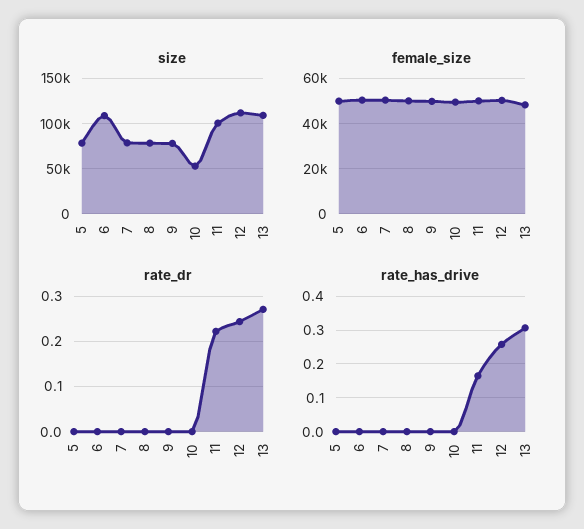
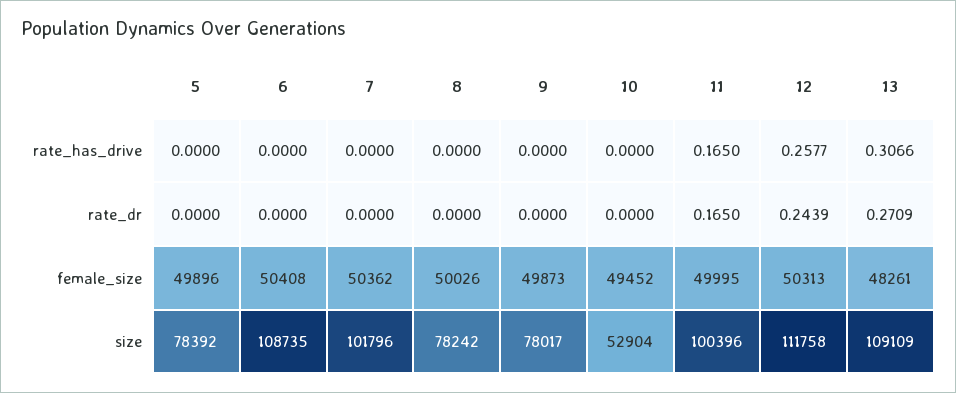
size, 7: 80000 -> 101796
rate_dr, 11: 0.22 -> 0.165

